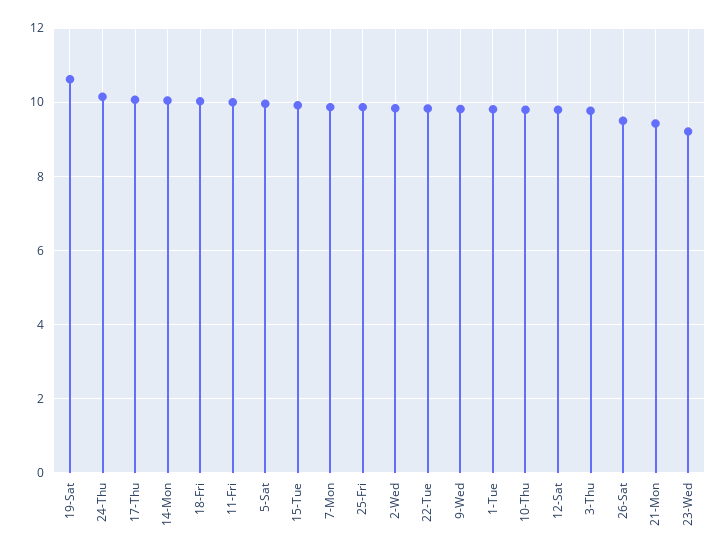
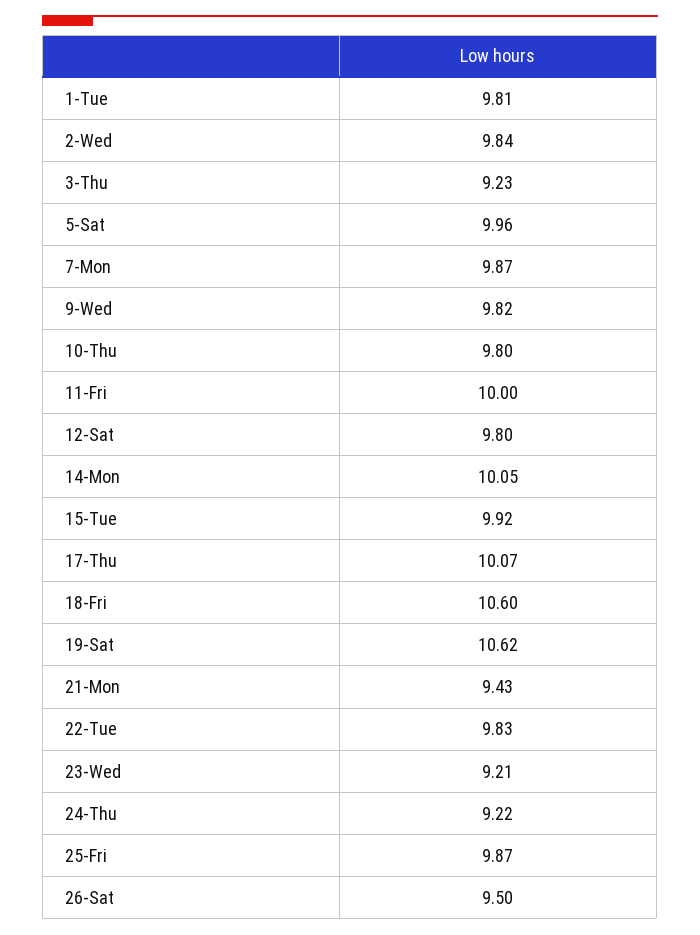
24-Thu: 10.2 -> 9.22
18-Fri: 10 -> 10.6
3-Thu: 9.8 -> 9.23

